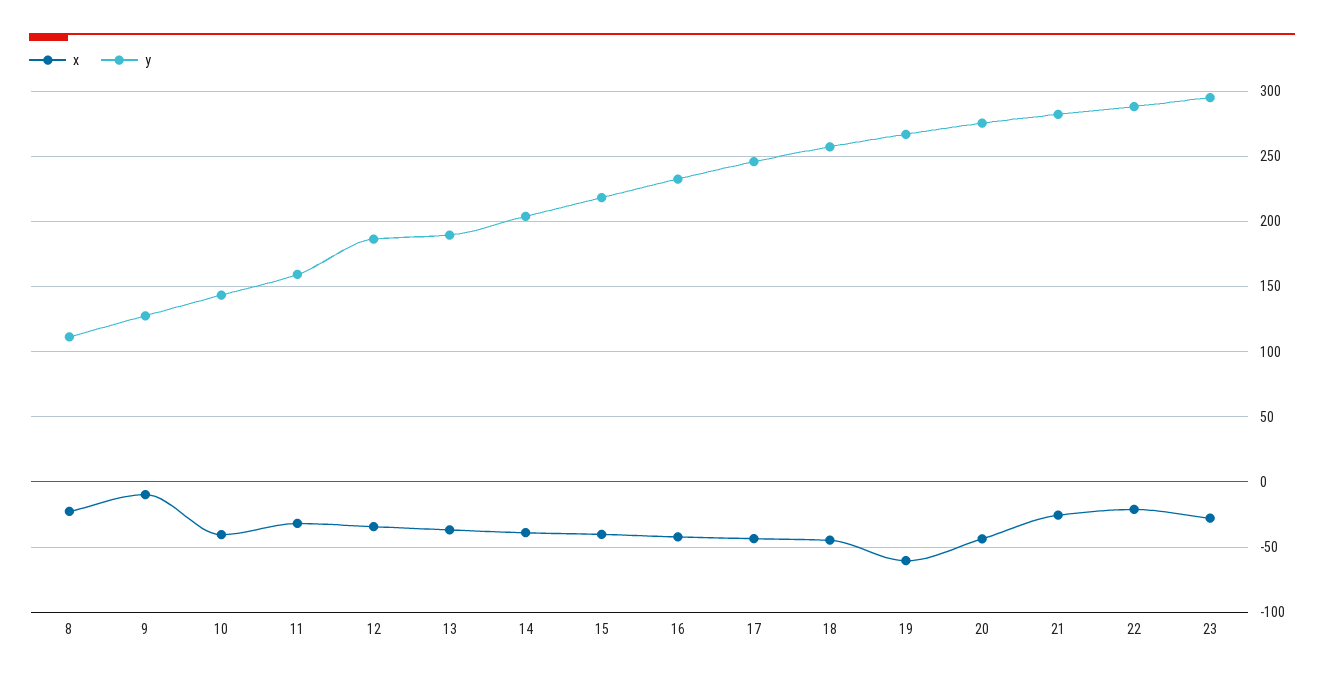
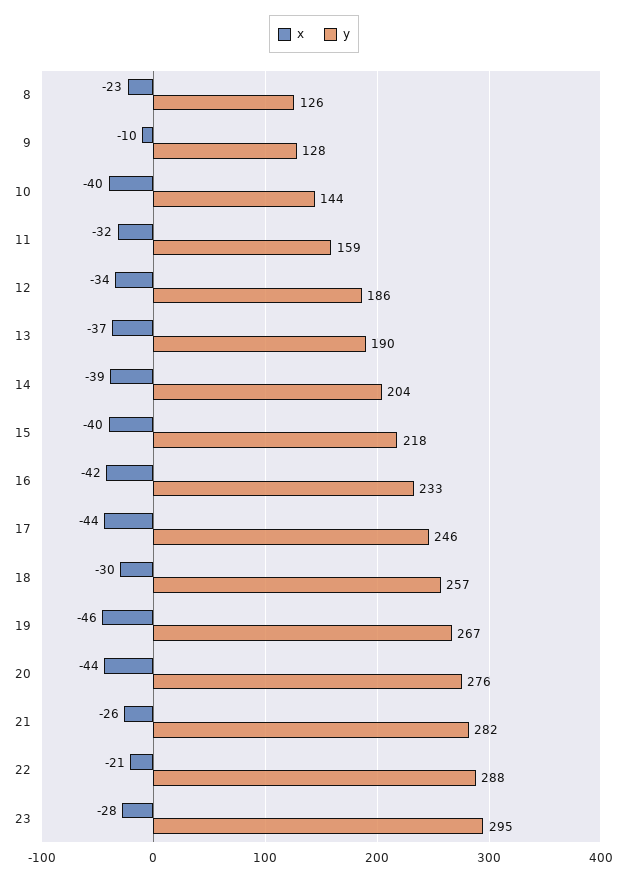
y, 8: 110 -> 126
x, 18: -45 -> -30
x, 19: -60 -> -46

